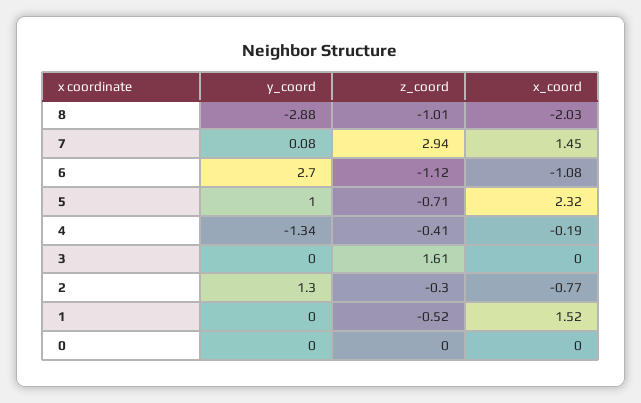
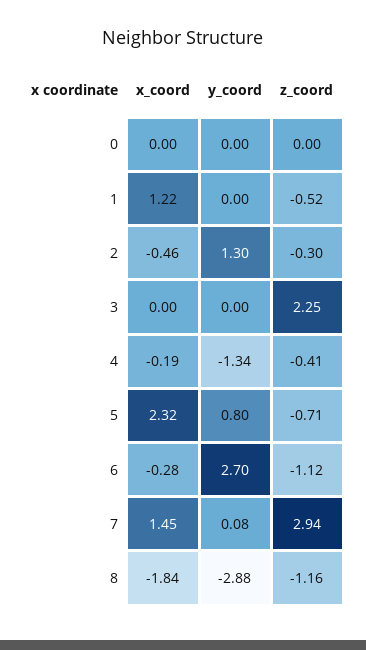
z_coord, 8: -1.01 -> -1.16
x_coord, 8: -2.03 -> -1.84
x_coord, 6: -1.08 -> -0.28
y_coord, 5: 1 -> 0.8
z_coord, 3: 1.61 -> 2.25
x_coord, 2: -0.77 -> -0.46
x_coord, 1: 1.52 -> 1.22

